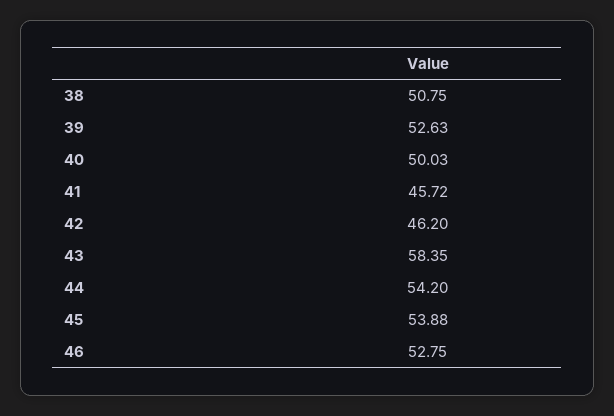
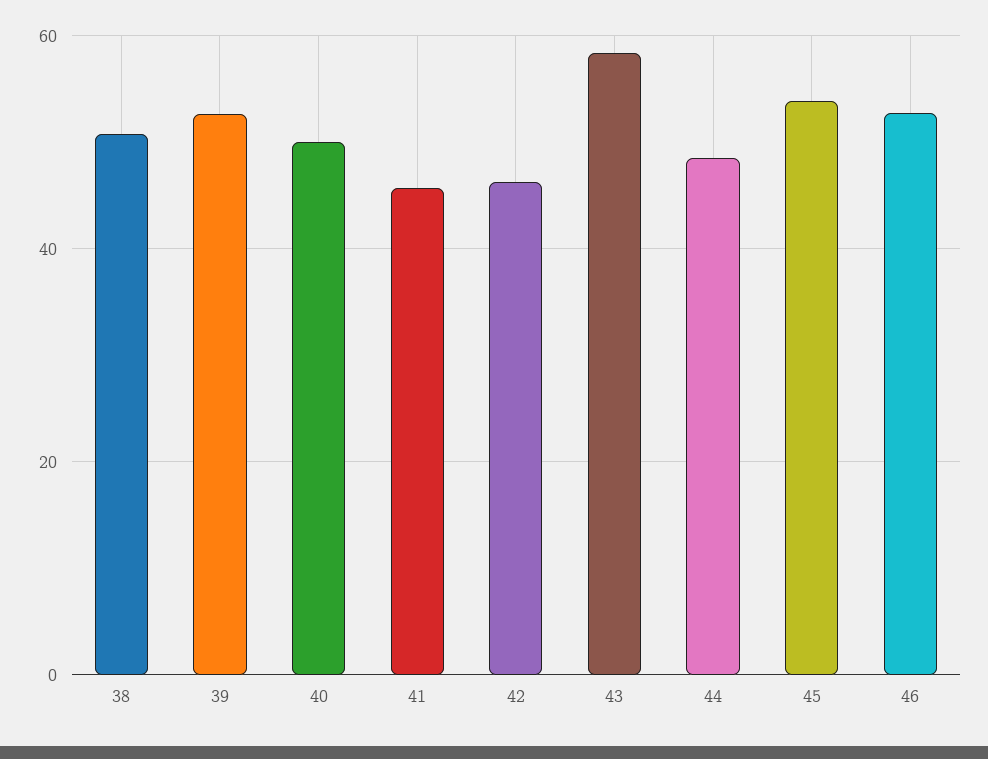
44: 54.2 -> 48

